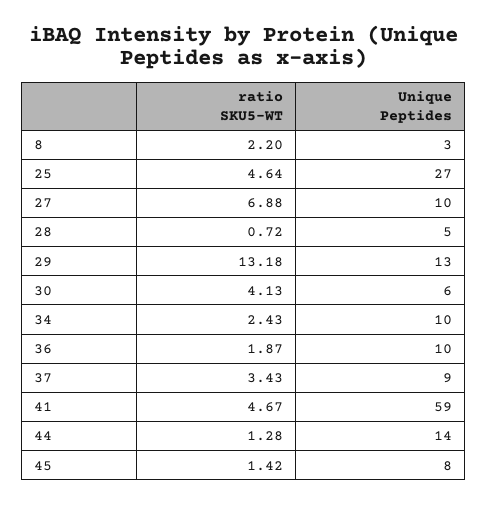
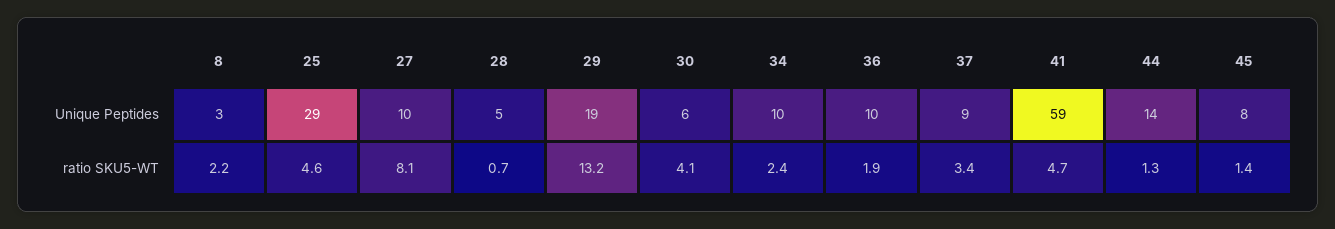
Unique Peptides, 25: 27 -> 29
ratio SKU5-WT, 27: 6.88 -> 8.1
Unique Peptides, 29: 13 -> 19

